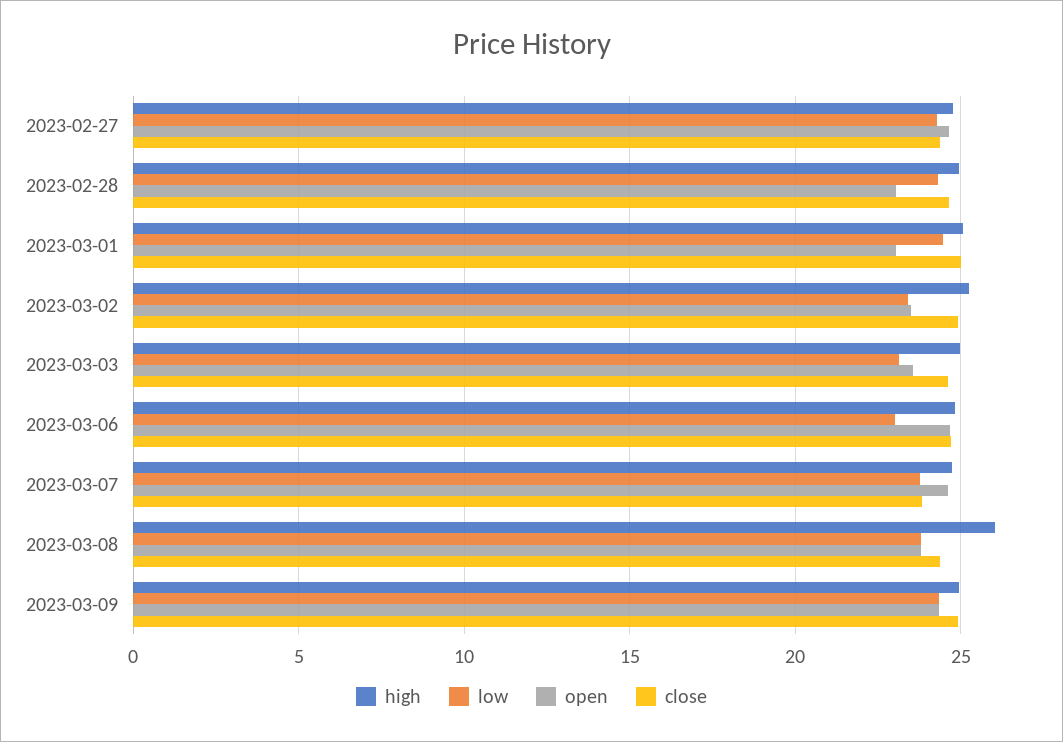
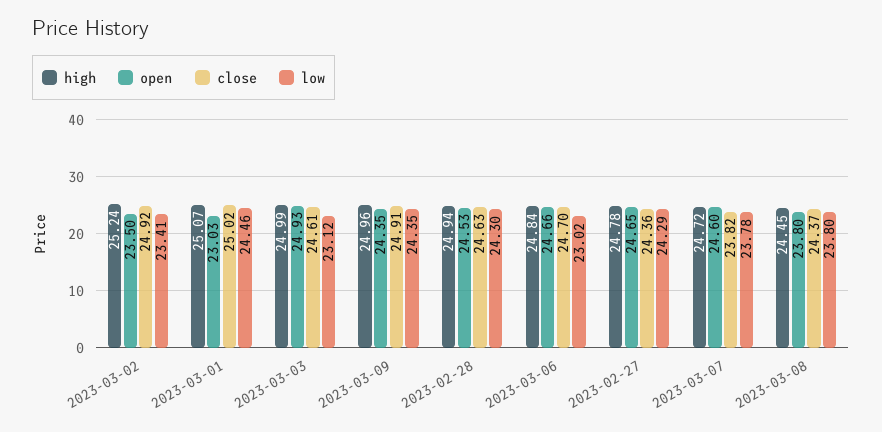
open, 2023-02-28: 23 -> 24.53
open, 2023-03-03: 23.5 -> 24.93
high, 2023-03-08: 26 -> 24.45

